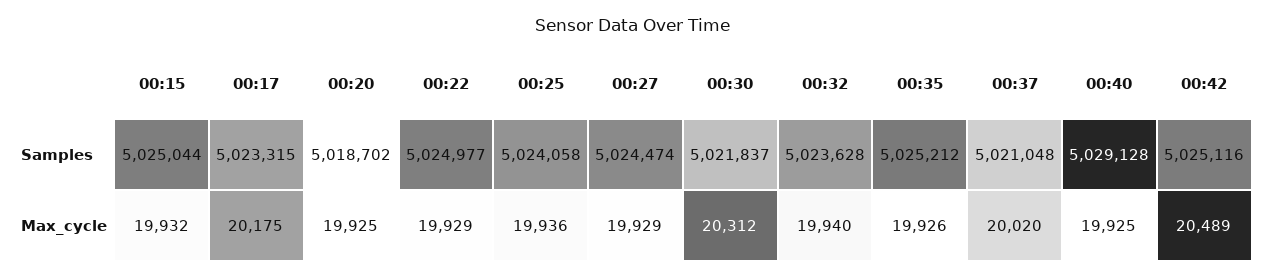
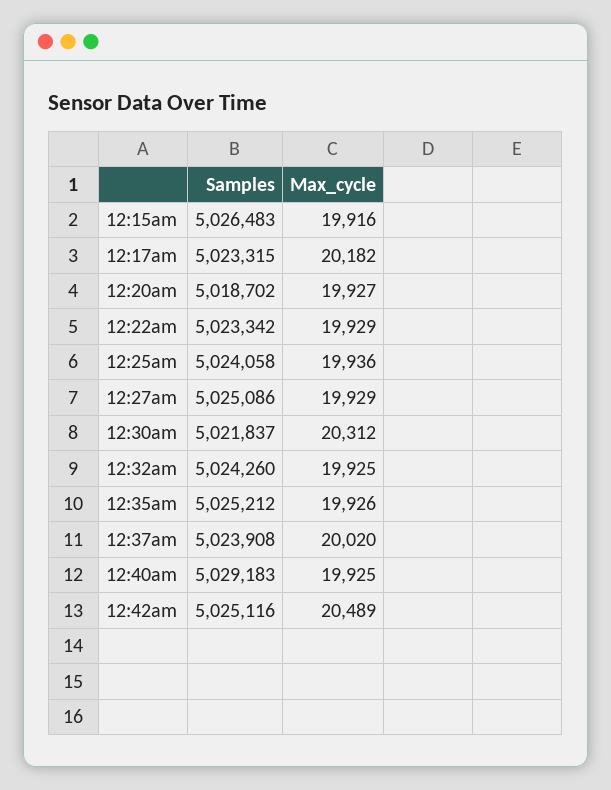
00:15, Samples: 5025044 -> 5026483
00:22, Samples: 5024977 -> 5023342
00:27, Samples: 5024474 -> 5025086
00:32, Samples: 5023628 -> 5024260
00:37, Samples: 5021048 -> 5023908
00:40, Samples: 5029128 -> 5029183
00:15, Max_cycle: 19932 -> 19916
00:17, Max_cycle: 20175 -> 20182
00:20, Max_cycle: 19925 -> 19927
00:32, Max_cycle: 19940 -> 19925

